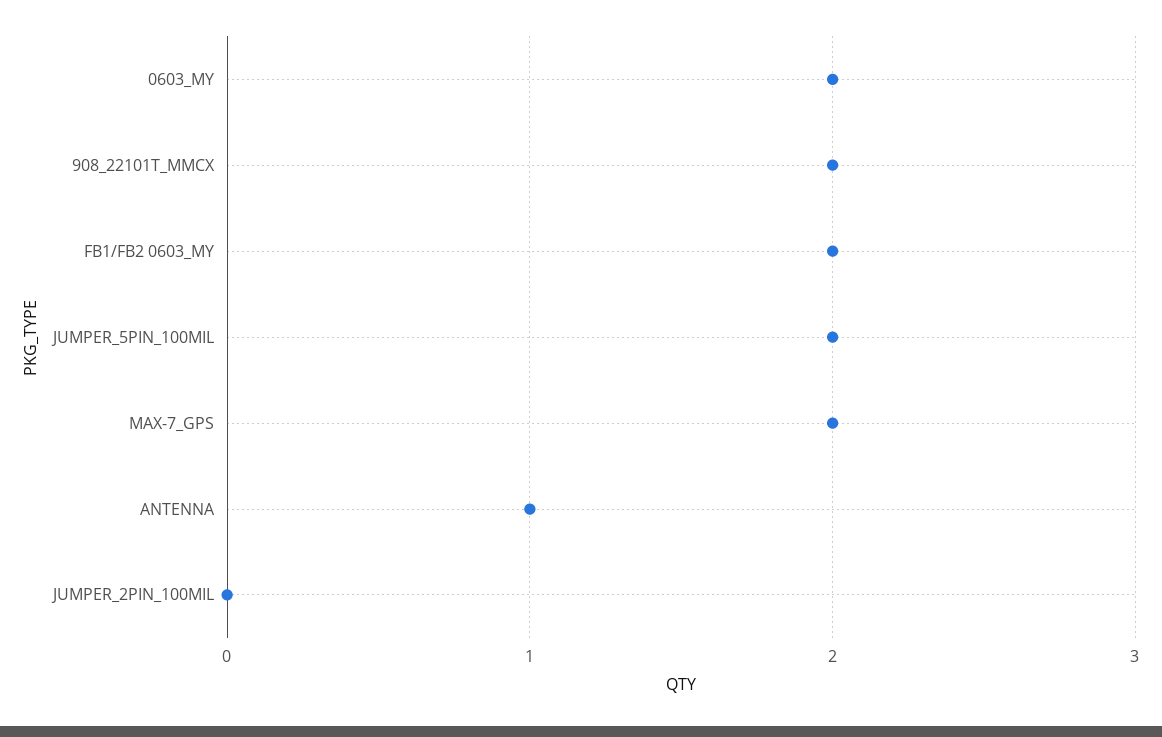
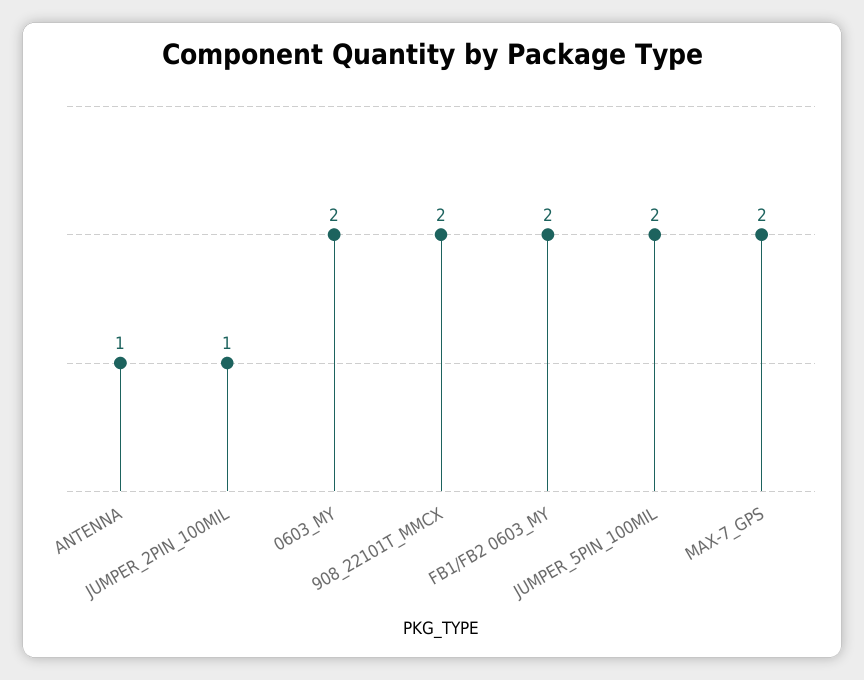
JUMPER_2PIN_100MIL: 0 -> 1

